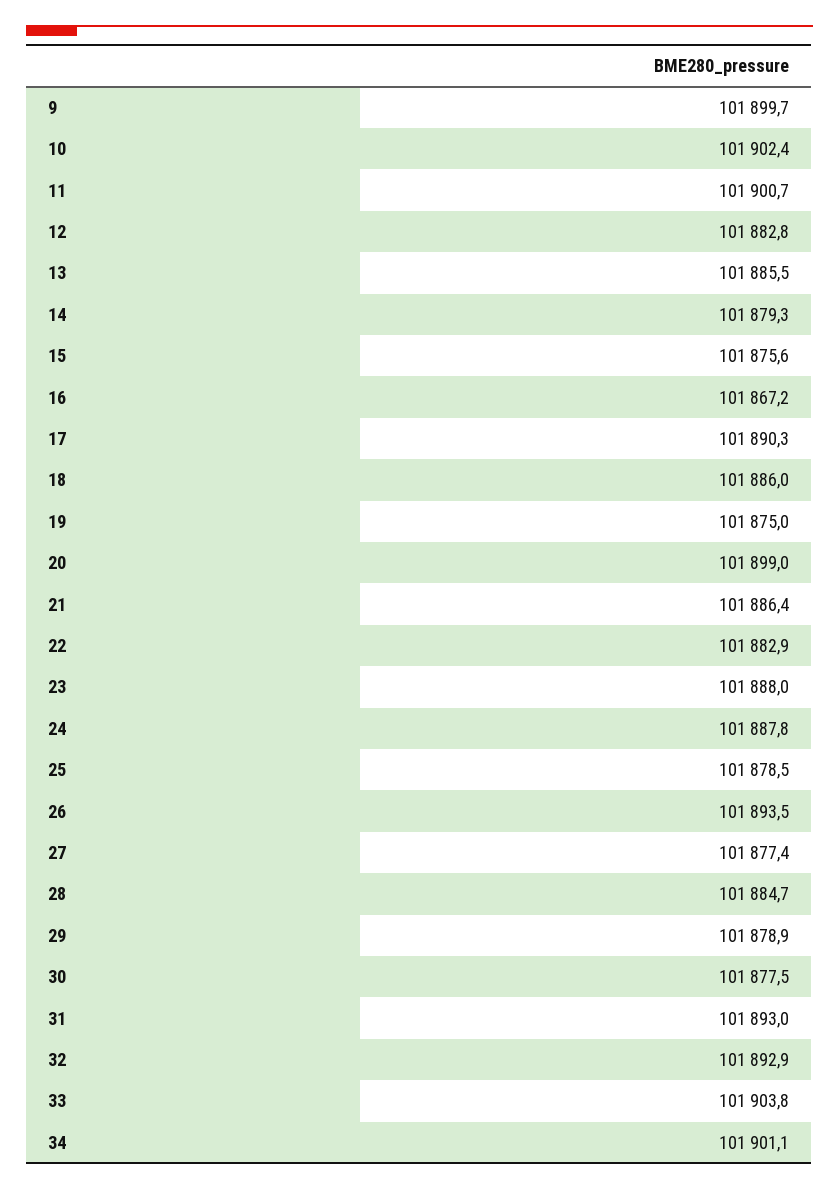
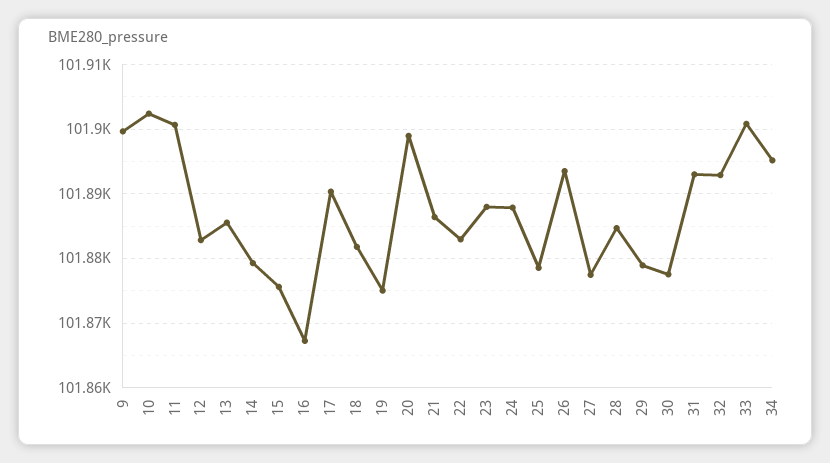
18: 101886 -> 101882
33: 101903.8 -> 101901
34: 101901.1 -> 101895

